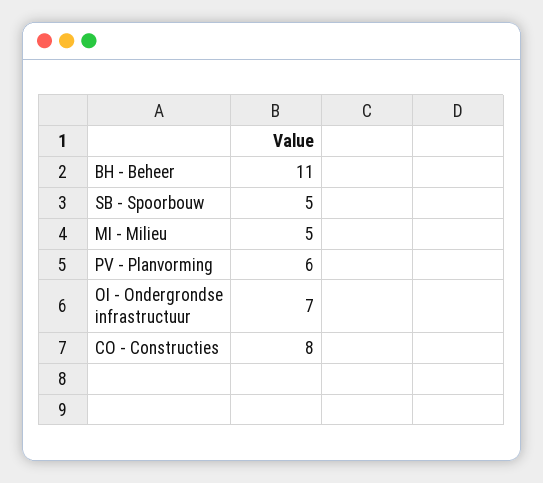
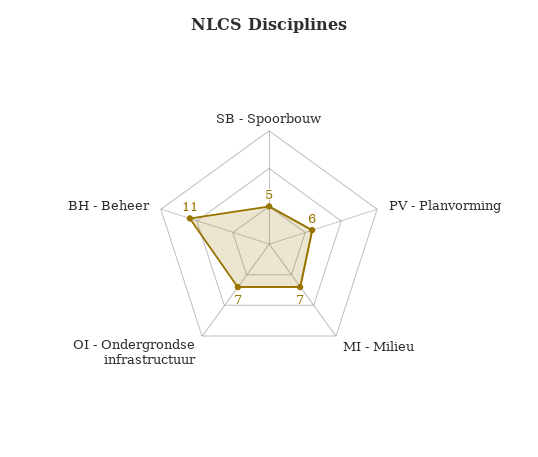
MI - Milieu: 5 -> 7
CO - Constructies: 8 -> none

